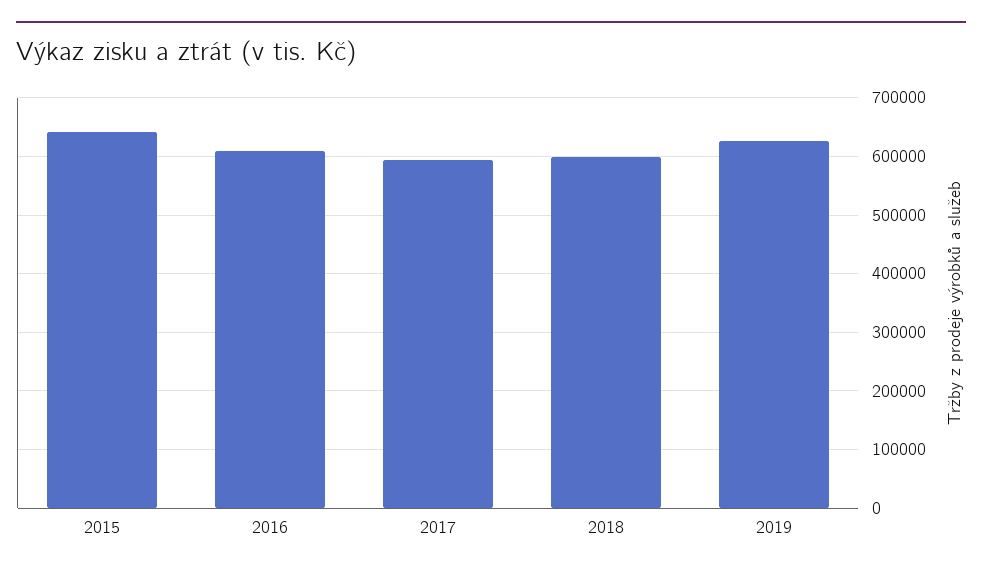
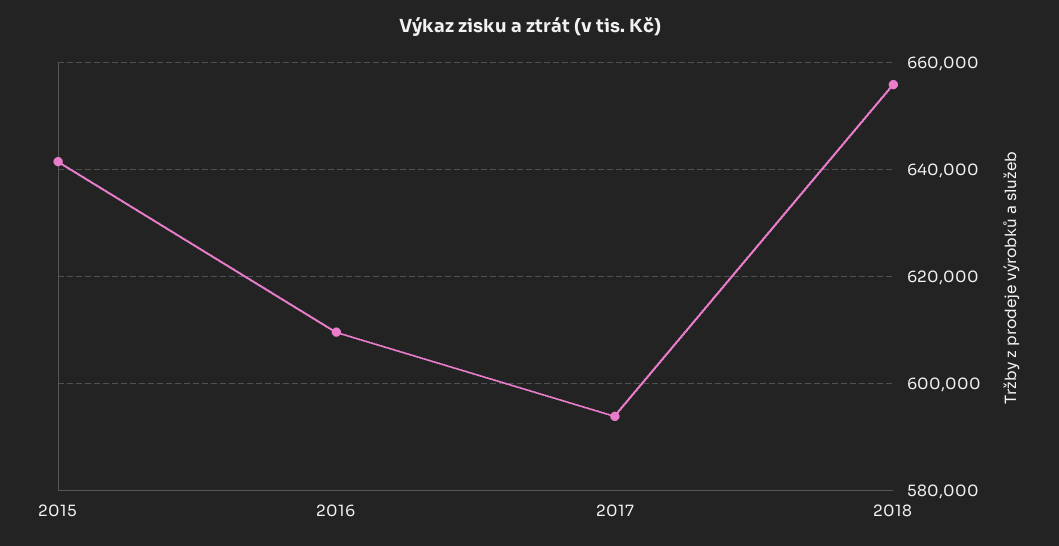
2018: 600000 -> 656000
2019: 620000 -> none

